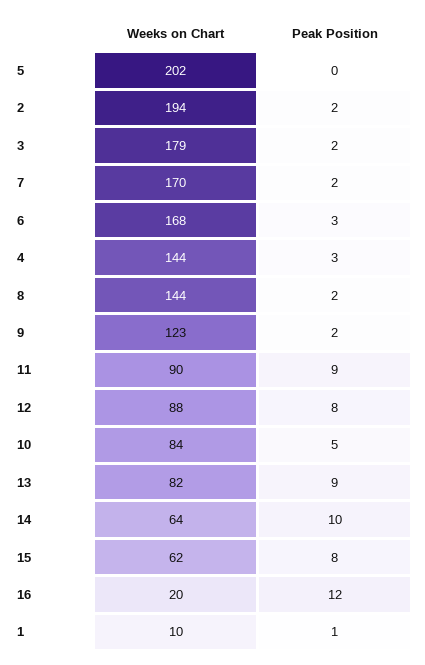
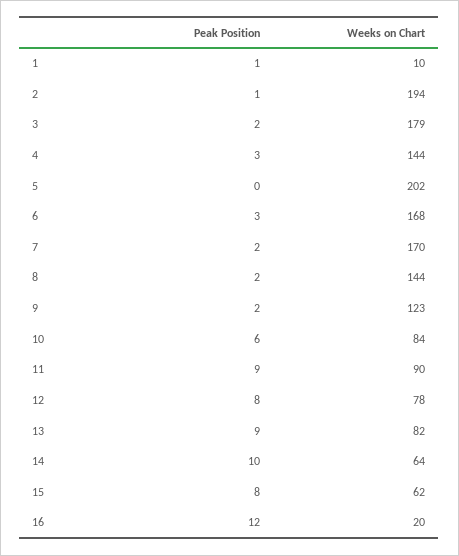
Peak Position, 2: 2 -> 1
Weeks on Chart, 12: 88 -> 78
Peak Position, 10: 5 -> 6

